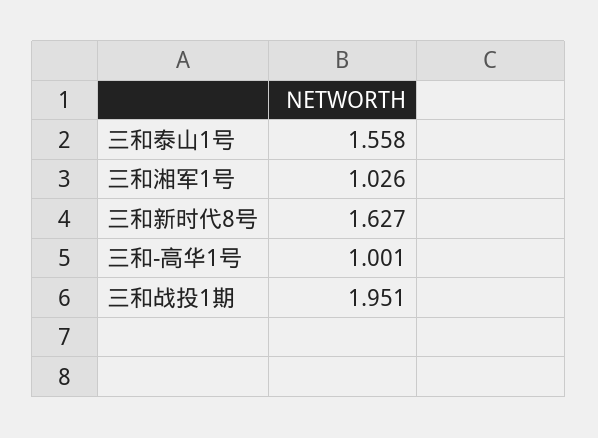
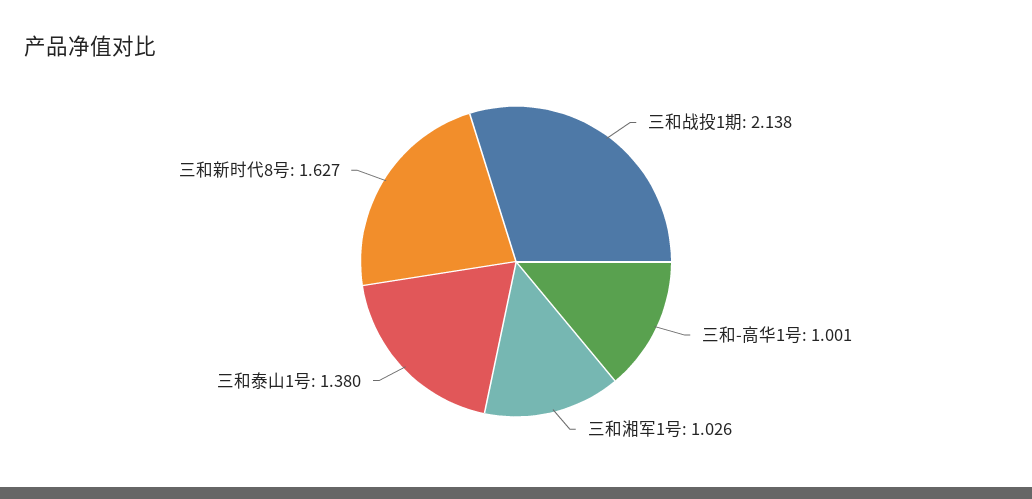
三和泰山1号: 1.558 -> 1.38
三和战投1期: 1.951 -> 2.138

